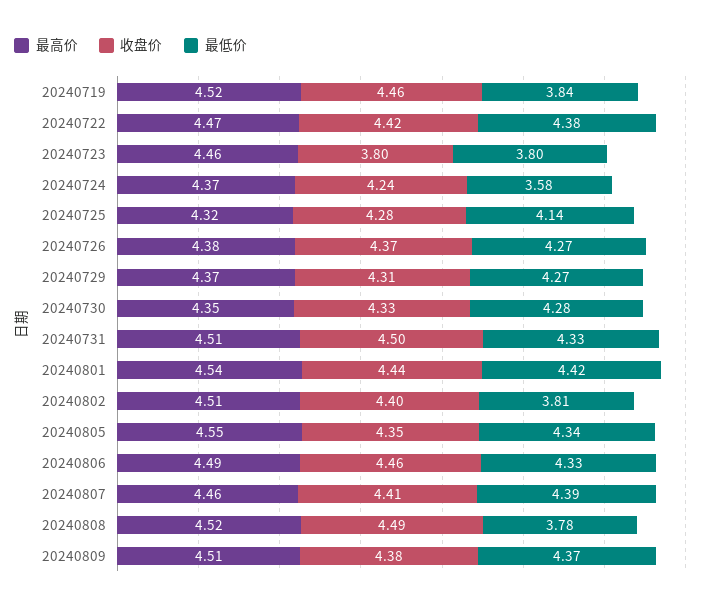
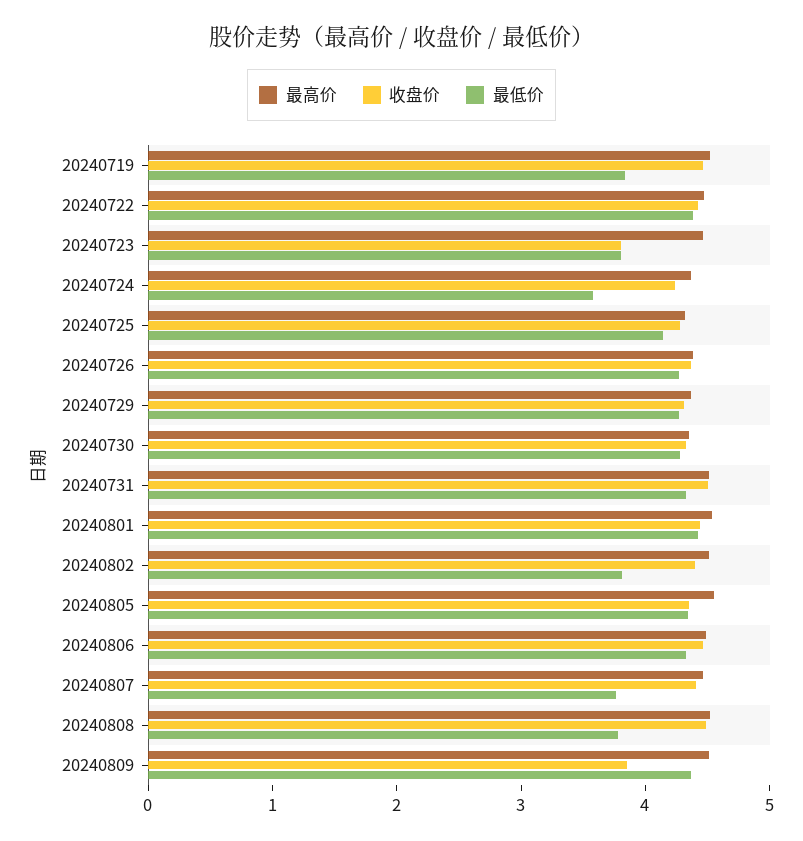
最低价, 20240807: 4.39 -> 3.8
收盘价, 20240809: 4.38 -> 3.8

